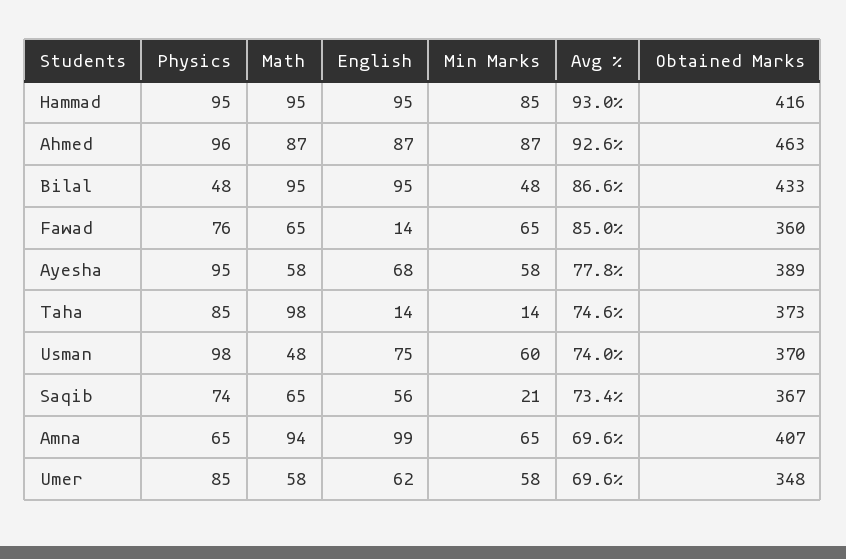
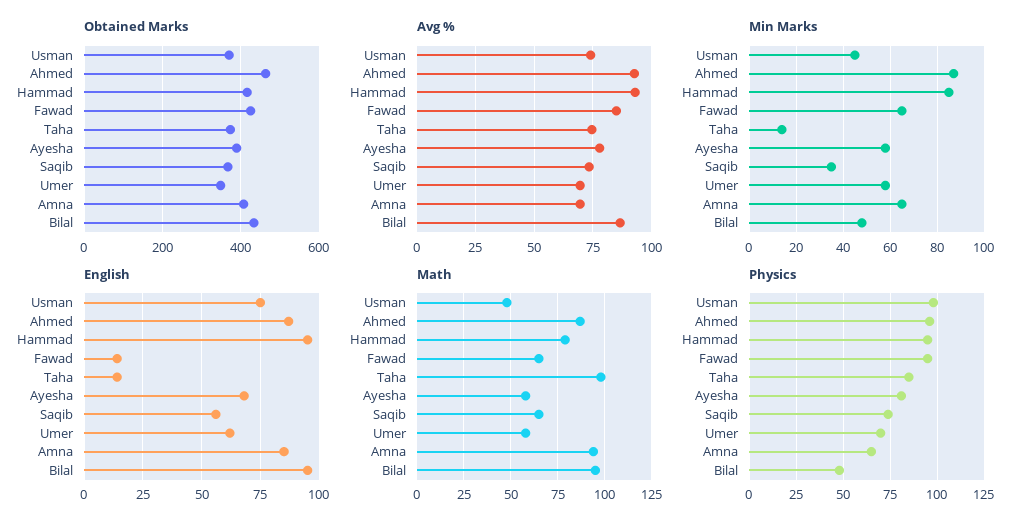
Math, Hammad: 95 -> 80
Physics, Fawad: 76 -> 95
Obtained Marks, Fawad: 360 -> 420
Physics, Ayesha: 95 -> 80
Min Marks, Usman: 60 -> 45
Min Marks, Saqib: 21 -> 35
English, Amna: 99 -> 85
Physics, Umer: 85 -> 70

